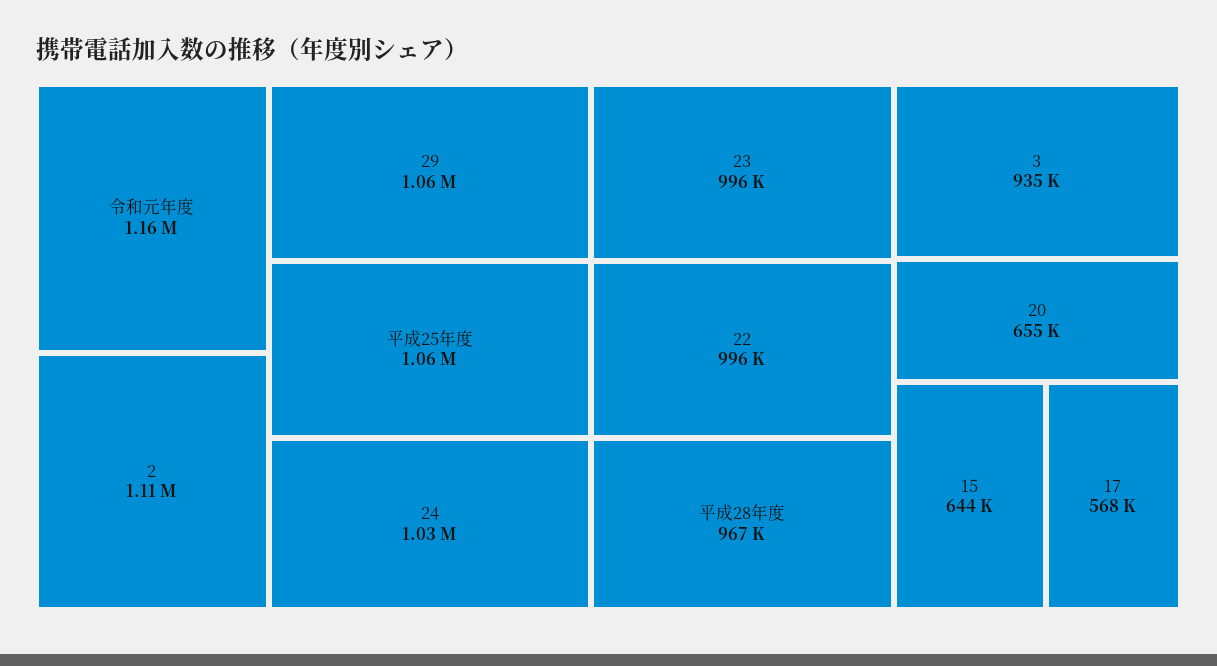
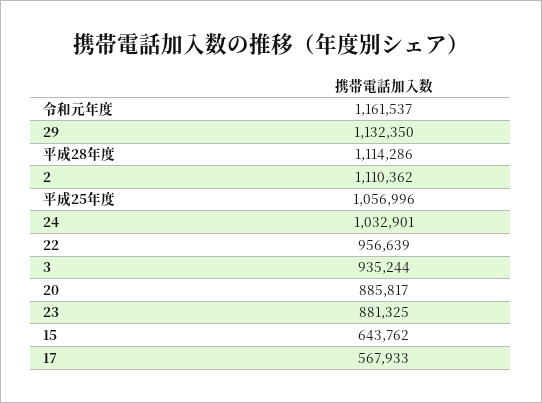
29: 1060000 -> 1132350
23: 996000 -> 881325
22: 996000 -> 956639
平成28年度: 967000 -> 1114286
20: 655000 -> 885817

